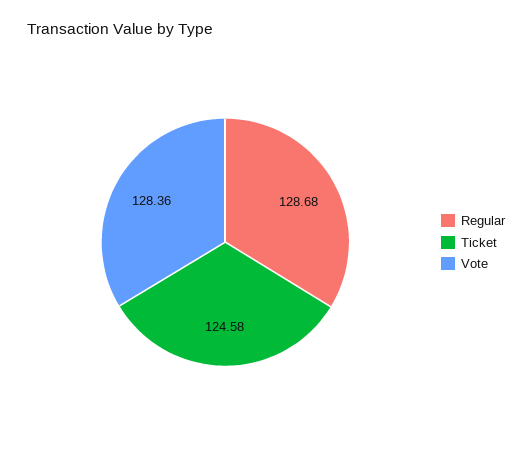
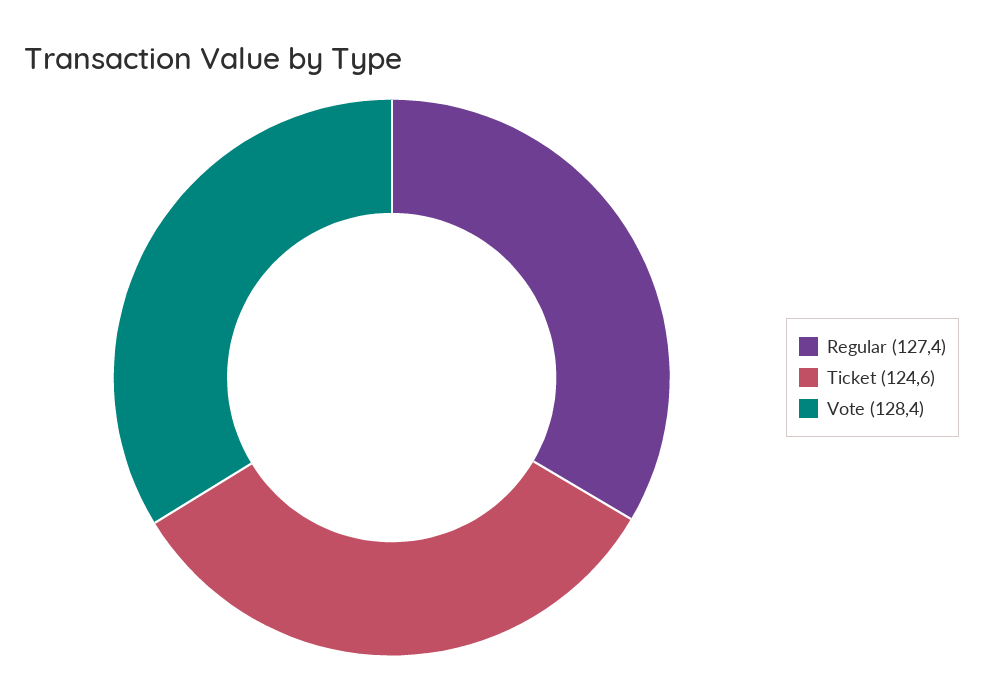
Regular: 128.68 -> 127.4

